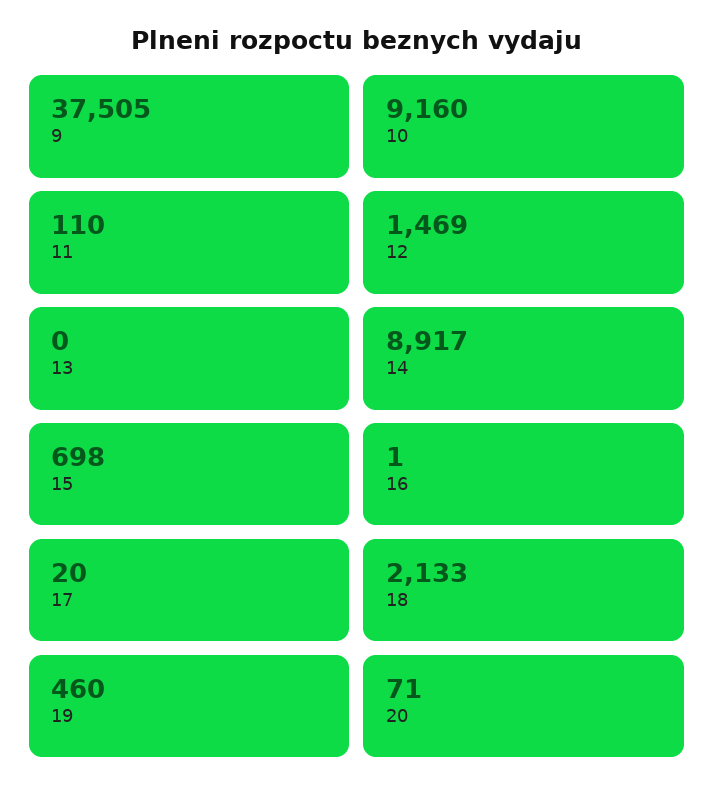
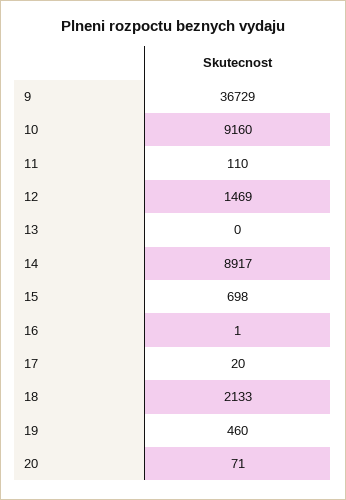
9: 37505 -> 36729

